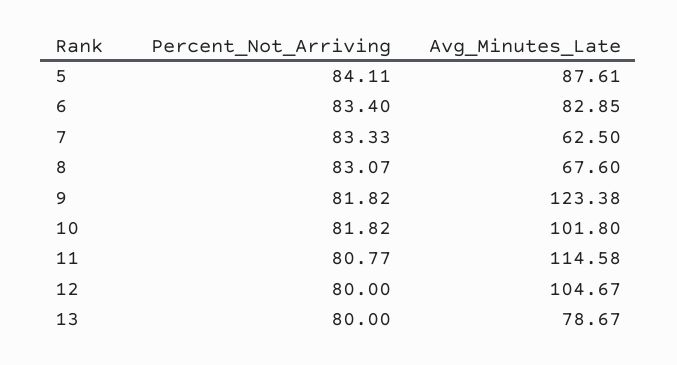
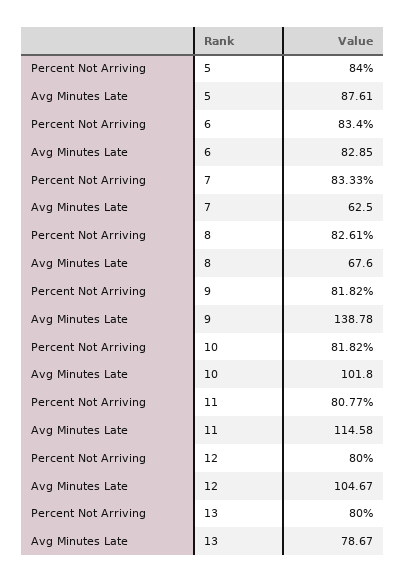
Percent_Not_Arriving, 5: 84.11 -> 84
Percent_Not_Arriving, 8: 83.07 -> 82.61
Avg_Minutes_Late, 9: 123.38 -> 138.78

